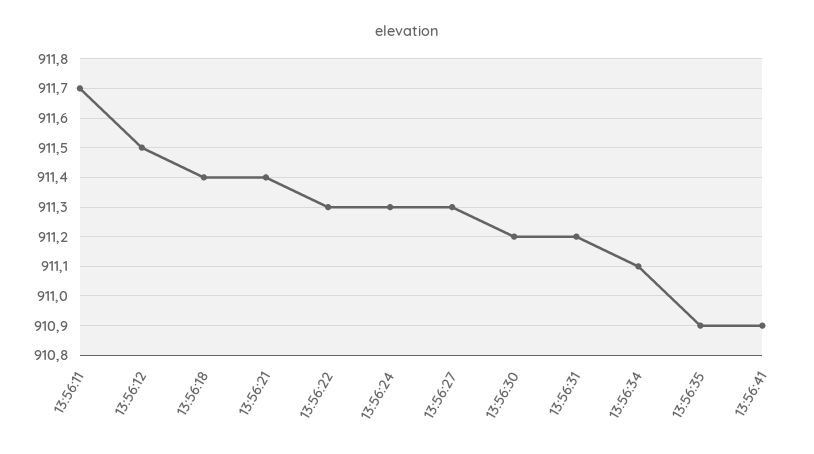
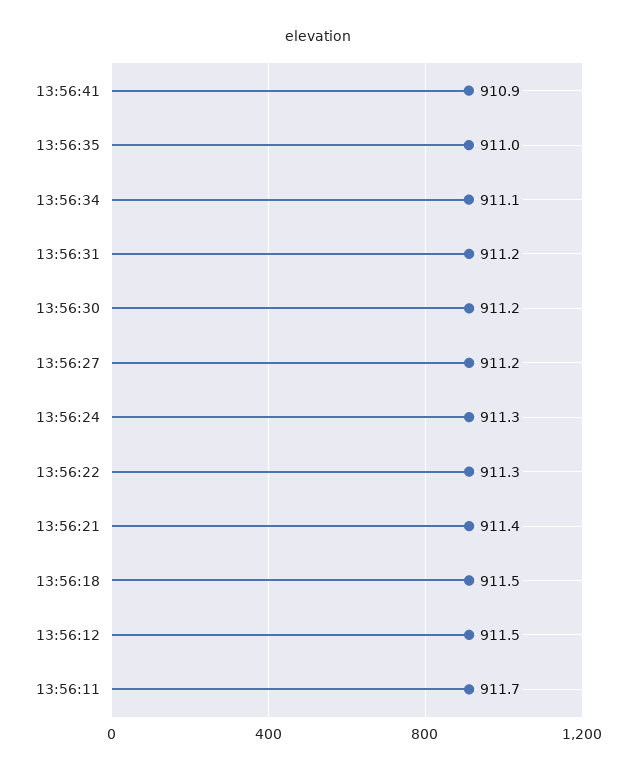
13:56:18: 911.4 -> 911.5
13:56:27: 911.3 -> 911.2
13:56:35: 910.9 -> 911

